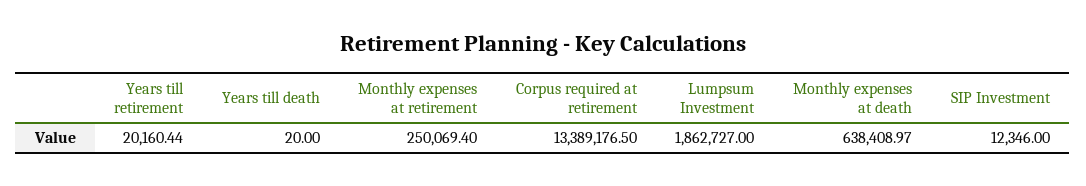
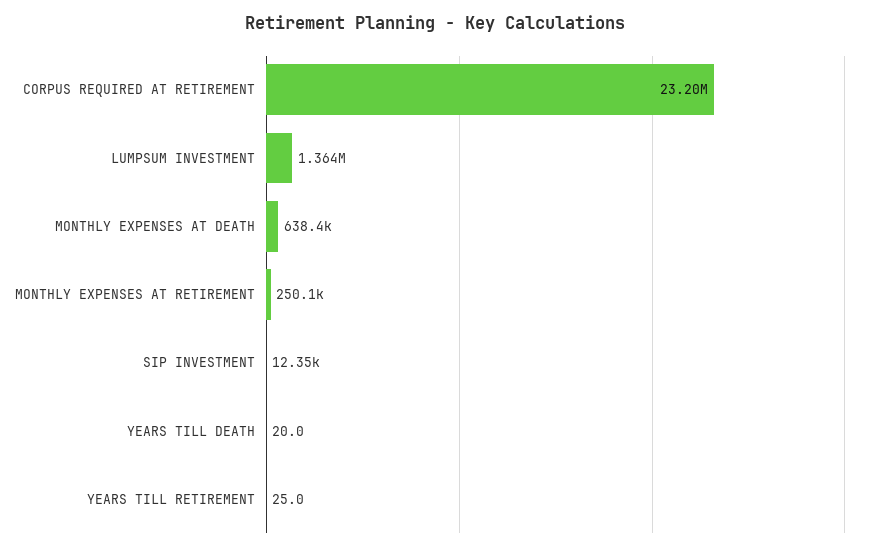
Years till retirement: 20160.44 -> 25
Corpus required at retirement: 13389176.5 -> 23200000
Lumpsum Investment: 1862727 -> 1364000

